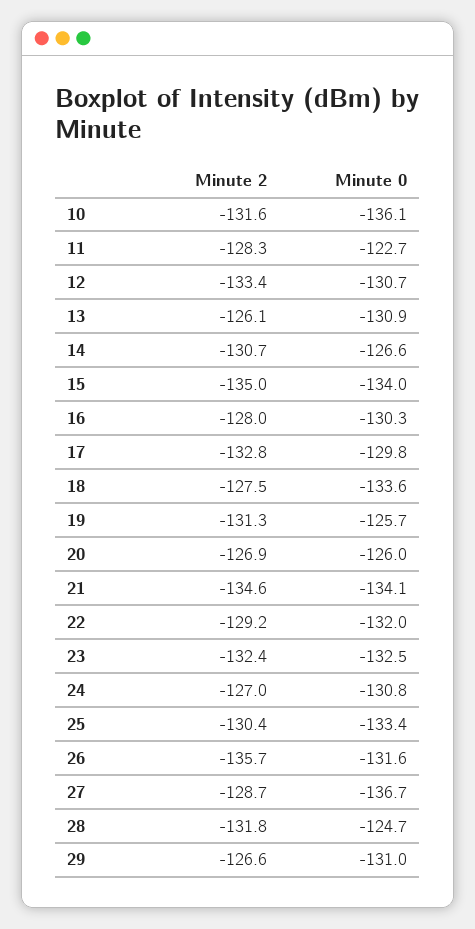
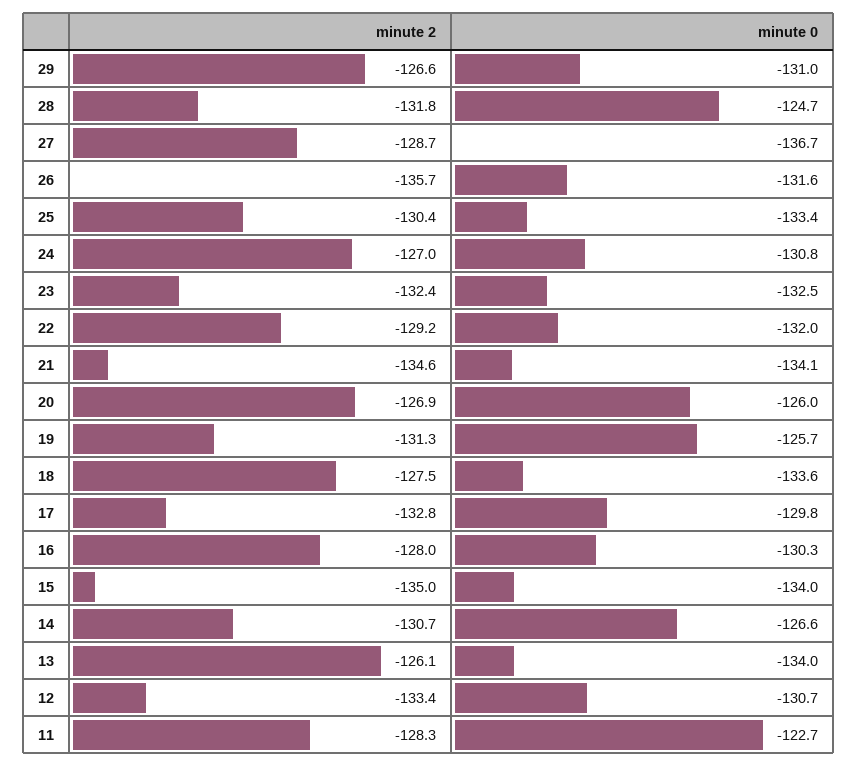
Minute 2, 10: -131.6 -> none
Minute 0, 10: -136.1 -> none
Minute 0, 13: -130.9 -> -134

